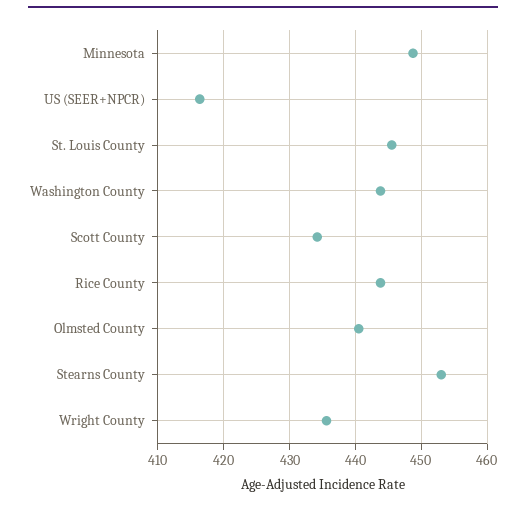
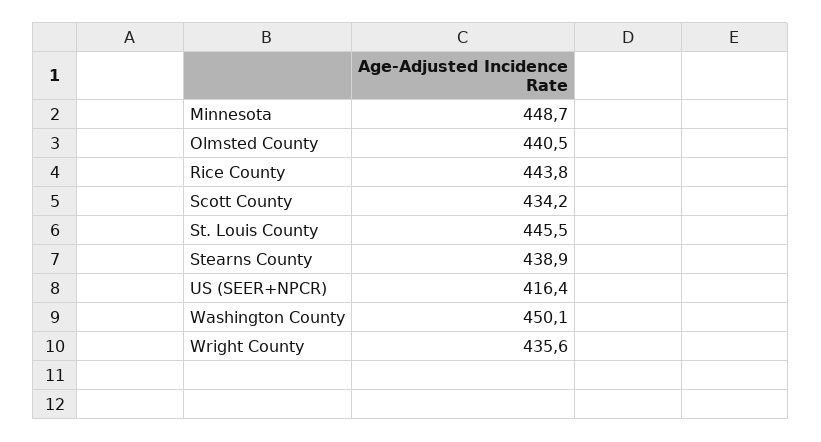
Washington County: 444 -> 450.1
Stearns County: 453 -> 438.9

